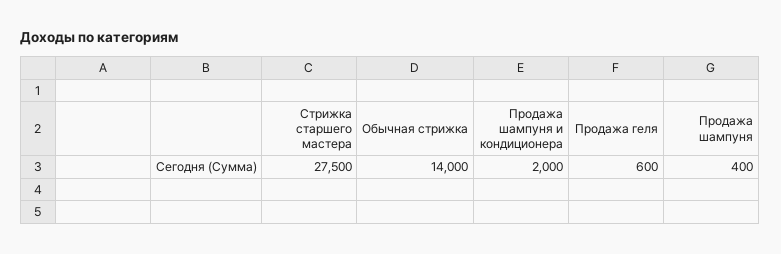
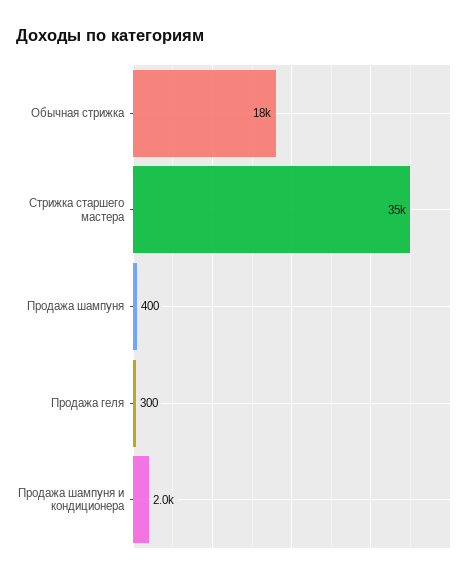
Стрижка старшего мастера: 27500 -> 35000
Обычная стрижка: 14000 -> 18000
Продажа геля: 600 -> 300

